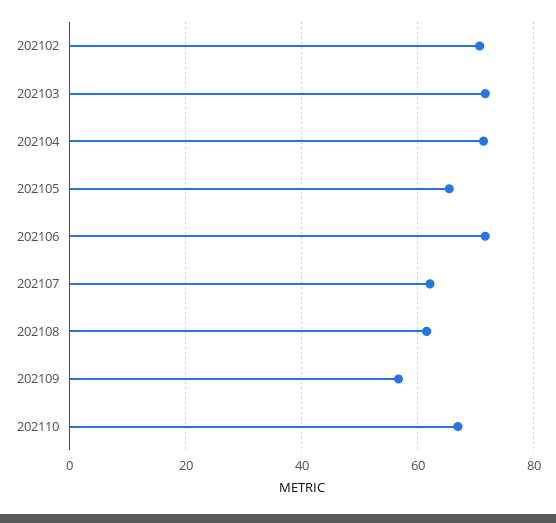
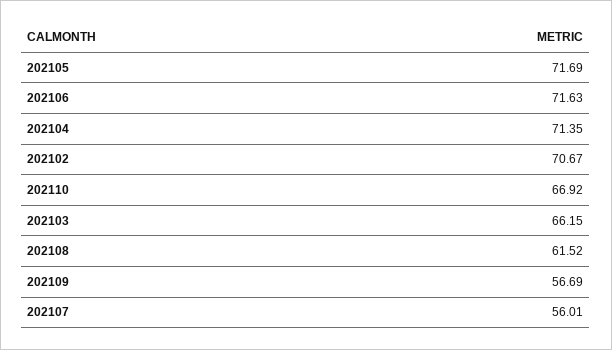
202103: 72 -> 66.15
202105: 66 -> 71.69
202107: 62 -> 56.01

